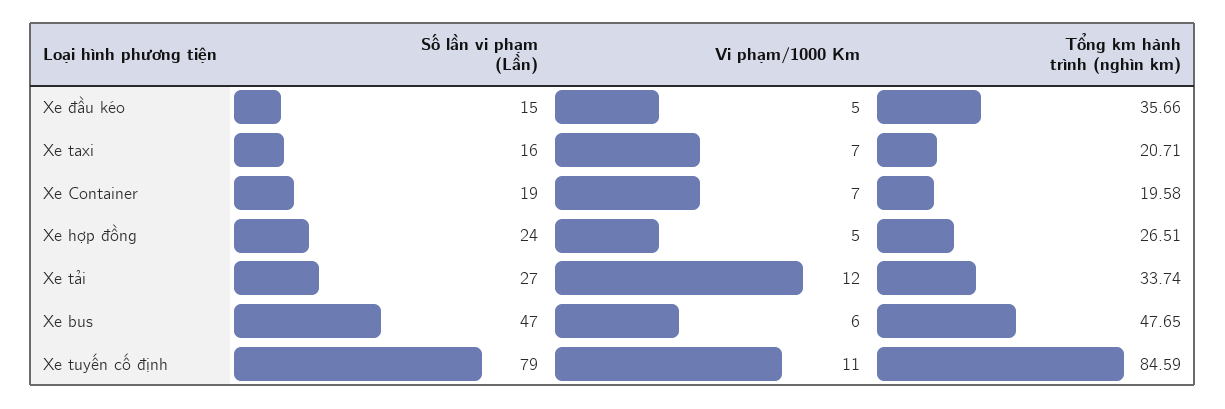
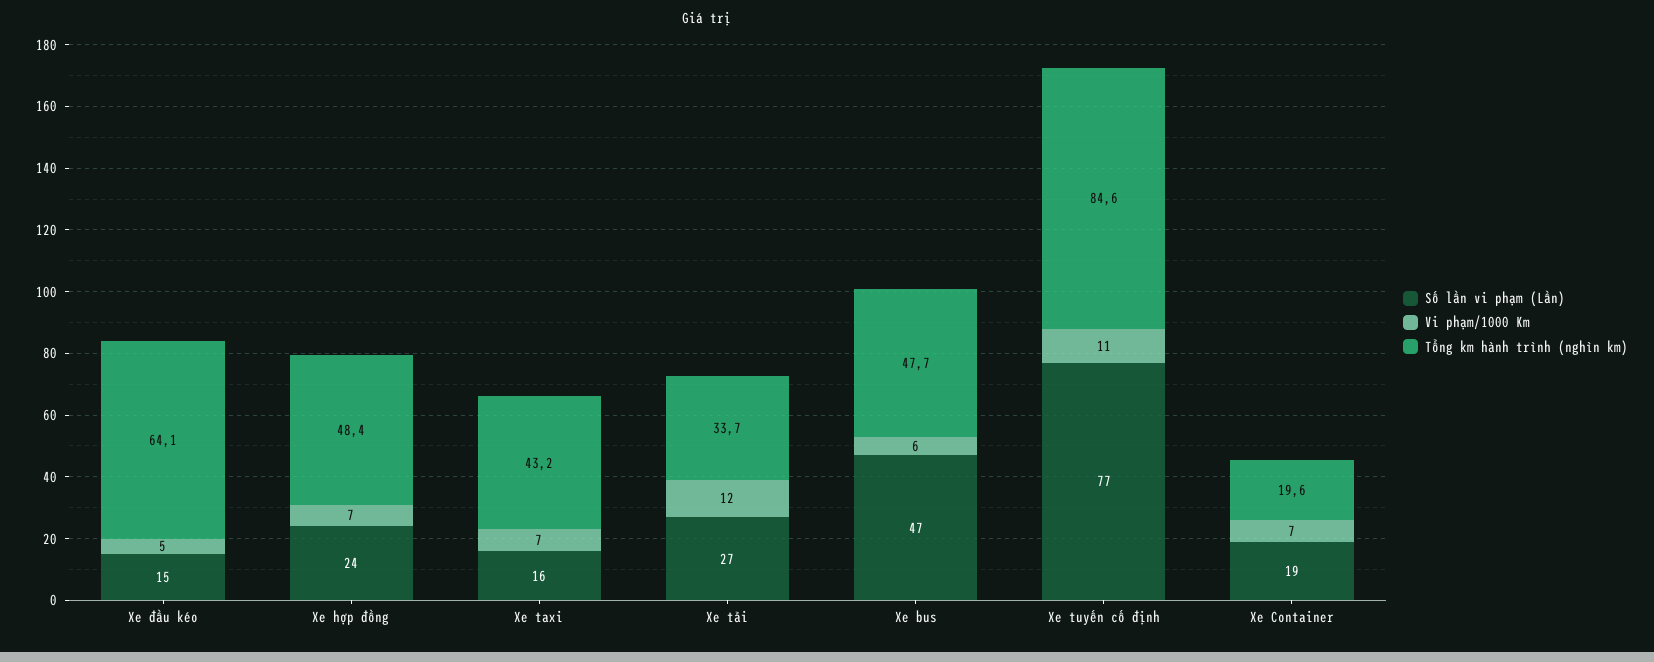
Tổng km hành trình (nghìn km), Xe đầu kéo: 35.66 -> 64.1
Tổng km hành trình (nghìn km), Xe taxi: 20.71 -> 43.2
Vi phạm/1000 Km, Xe hợp đồng: 5 -> 7
Tổng km hành trình (nghìn km), Xe hợp đồng: 26.51 -> 48.4
Số lần vi phạm (Lần), Xe tuyến cố định: 79 -> 77

